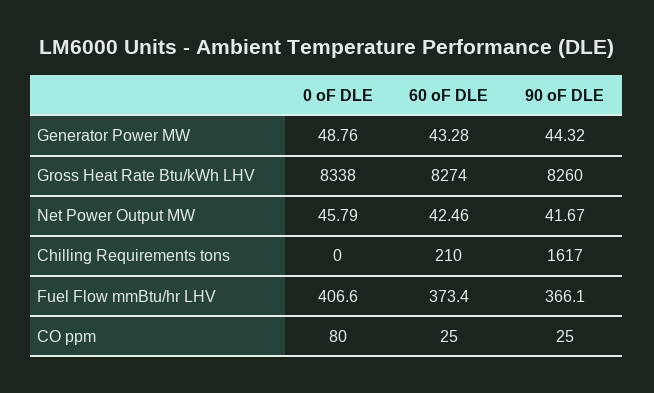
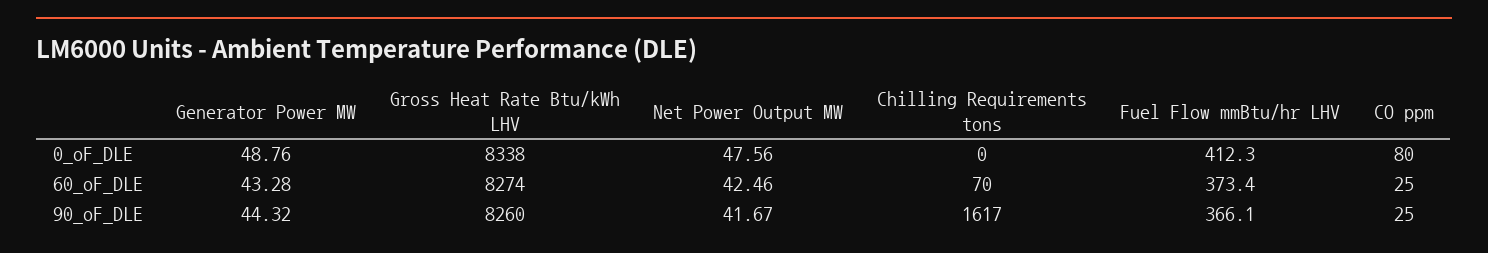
0 oF DLE, Net Power Output MW: 45.79 -> 47.56
60 oF DLE, Chilling Requirements tons: 210 -> 70
0 oF DLE, Fuel Flow mmBtu/hr LHV: 406.6 -> 412.3

